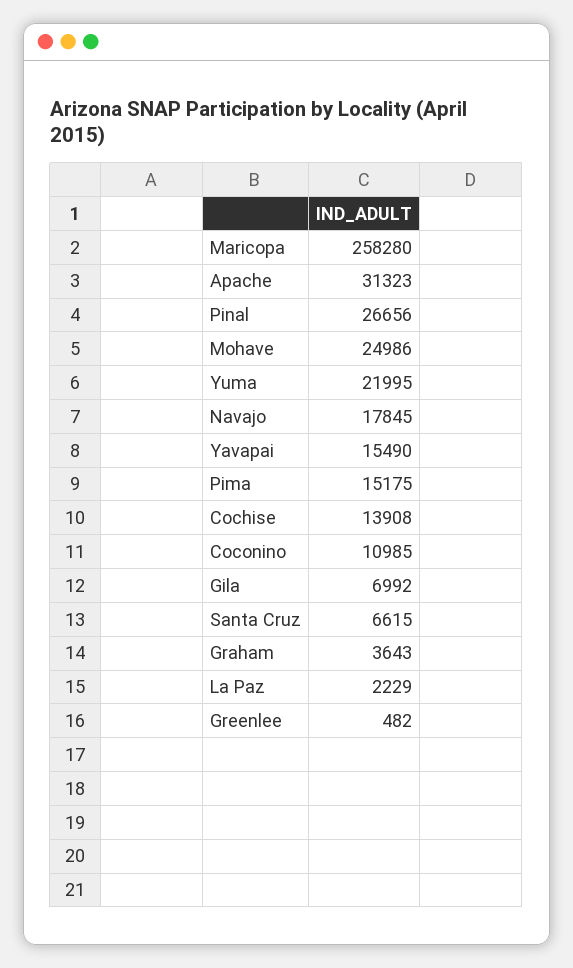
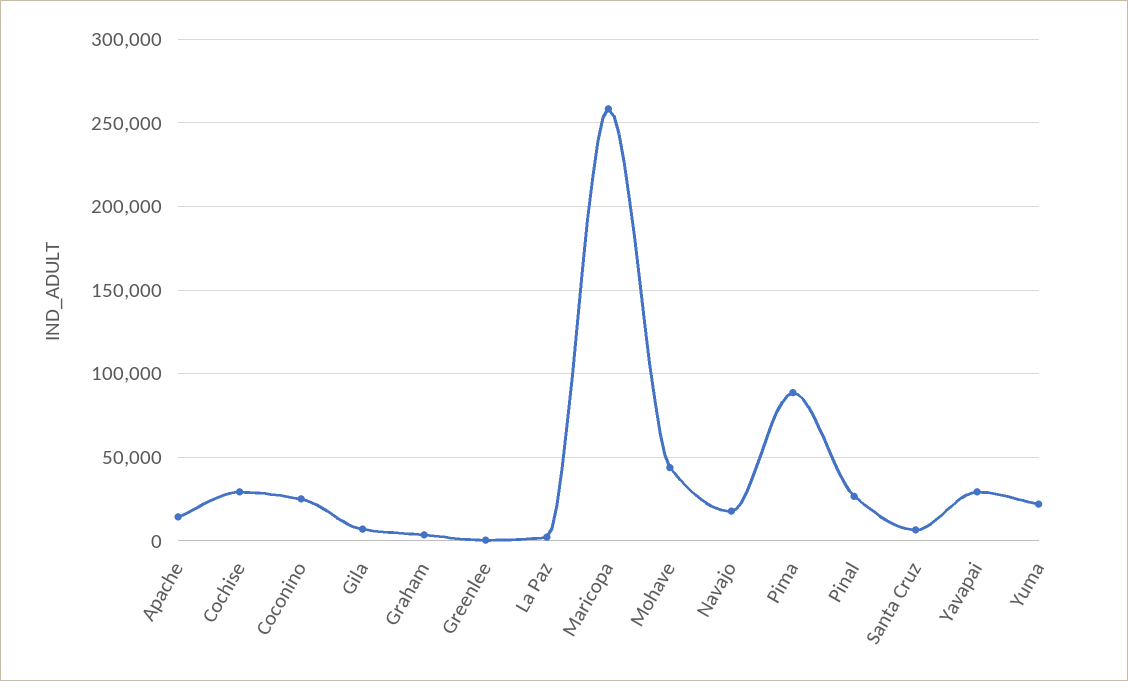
Apache: 31323 -> 15000
Mohave: 24986 -> 45000
Yavapai: 15490 -> 30000
Pima: 15175 -> 90000
Cochise: 13908 -> 30000
Coconino: 10985 -> 25000

